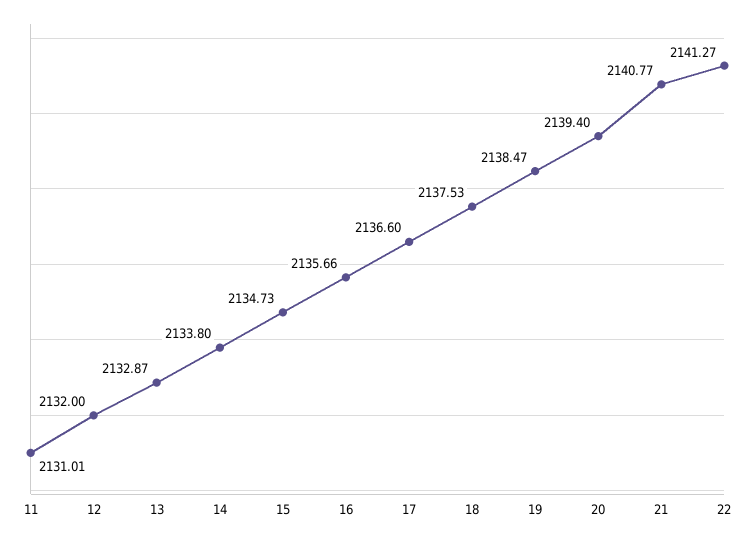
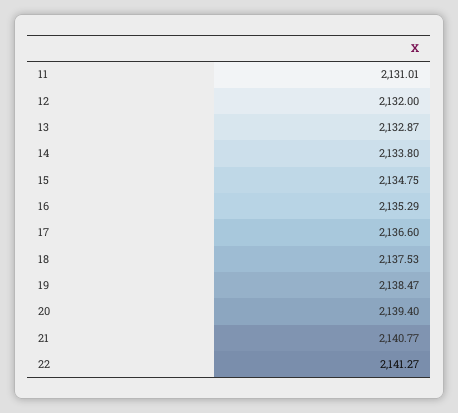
15: 2134.73 -> 2134.75
16: 2135.66 -> 2135.29

